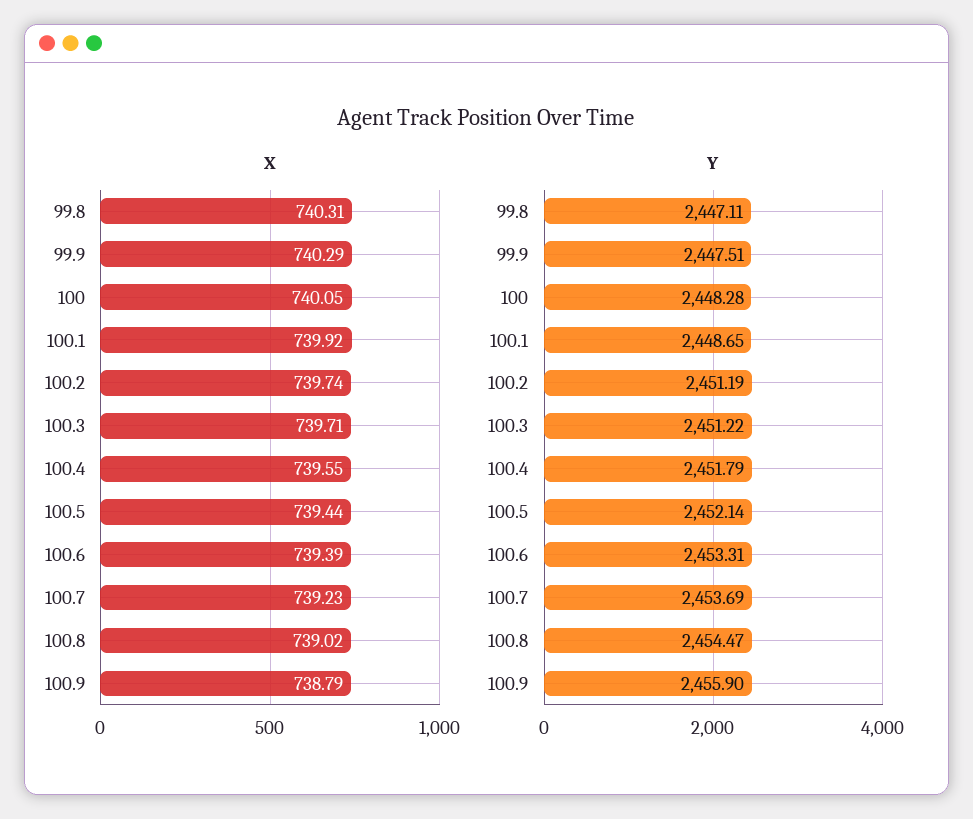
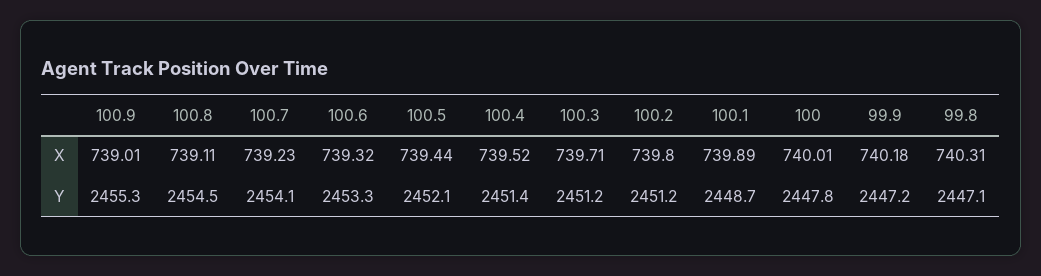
X, 99.9: 740.29 -> 740.18
X, 100: 740.05 -> 740.01
X, 100.1: 739.92 -> 739.89
X, 100.2: 739.74 -> 739.8
X, 100.4: 739.55 -> 739.52
X, 100.6: 739.39 -> 739.32
X, 100.8: 739.02 -> 739.11
X, 100.9: 738.79 -> 739.01
Y, 99.9: 2447.51 -> 2447.2
Y, 100: 2448.28 -> 2447.8
Y, 100.4: 2451.79 -> 2451.4
Y, 100.7: 2453.69 -> 2454.1
Y, 100.9: 2455.9 -> 2455.3

